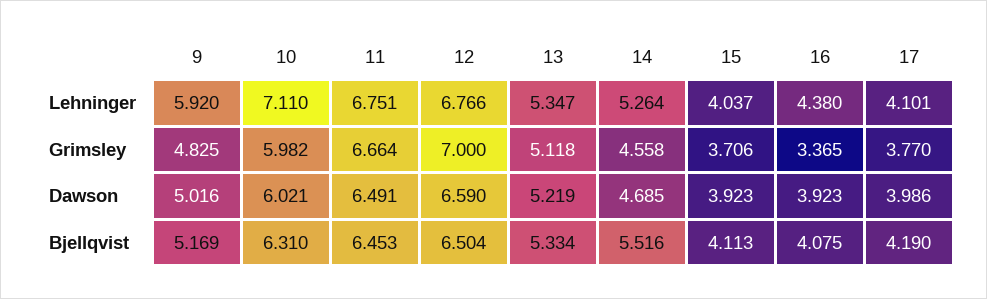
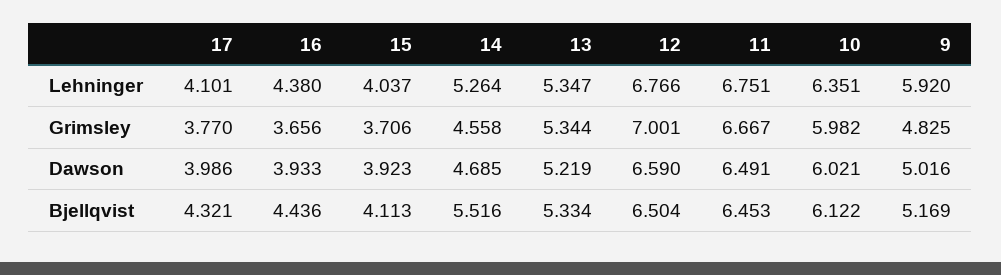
10, Lehninger: 7.11 -> 6.351
11, Grimsley: 6.664 -> 6.667
12, Grimsley: 7 -> 7.001
13, Grimsley: 5.118 -> 5.344
16, Grimsley: 3.365 -> 3.656
16, Dawson: 3.923 -> 3.933
10, Bjellqvist: 6.31 -> 6.122
16, Bjellqvist: 4.075 -> 4.436
17, Bjellqvist: 4.19 -> 4.321

